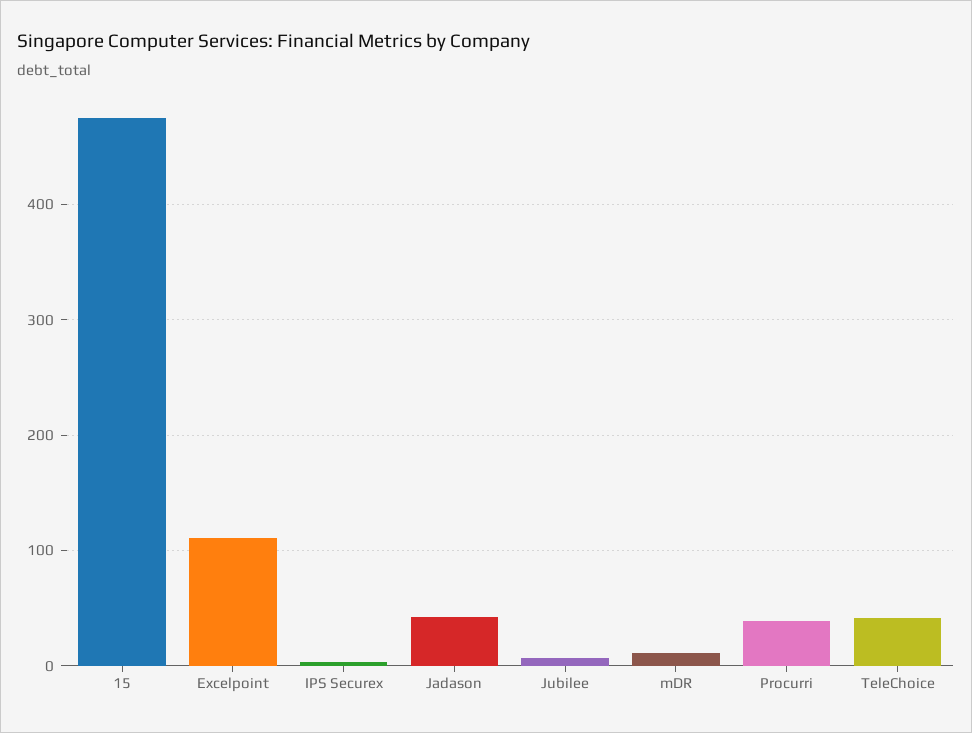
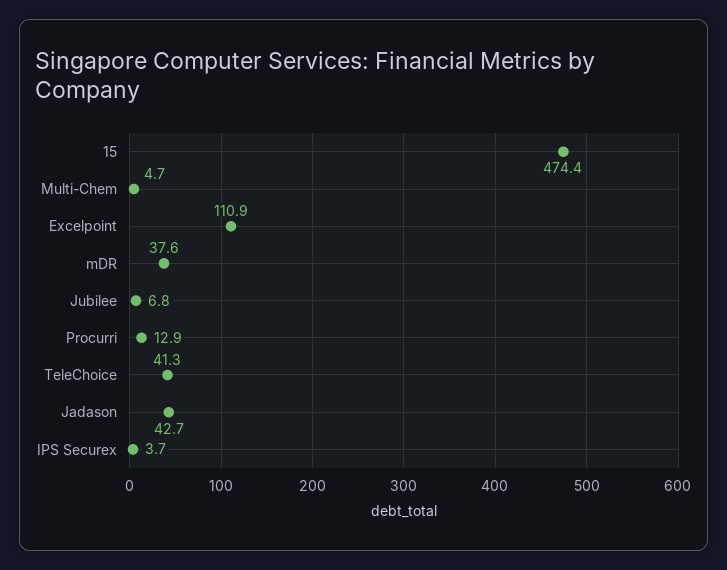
mDR: 10 -> 37.6
Procurri: 40 -> 12.9
Multi-Chem: none -> 4.7

